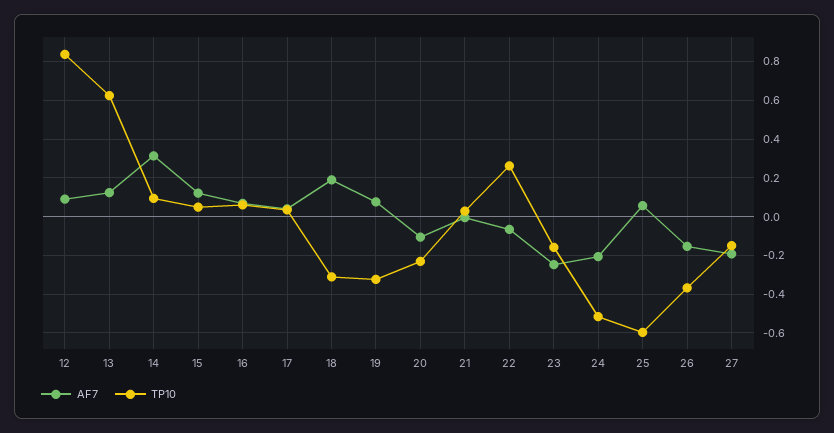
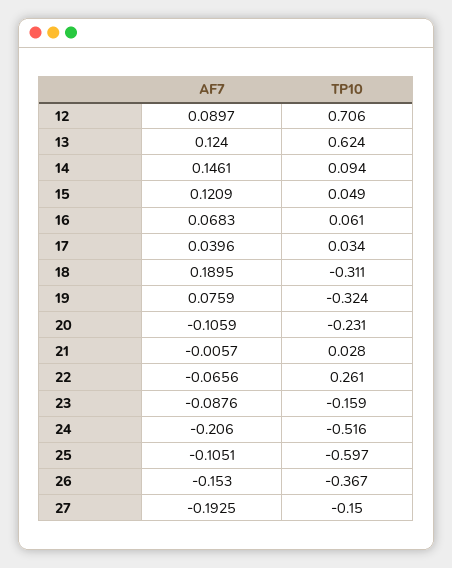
TP10, 12: 0.85 -> 0.706
AF7, 14: 0.3 -> 0.1461
AF7, 23: -0.25 -> -0.0876
AF7, 25: 0.05 -> -0.1051

